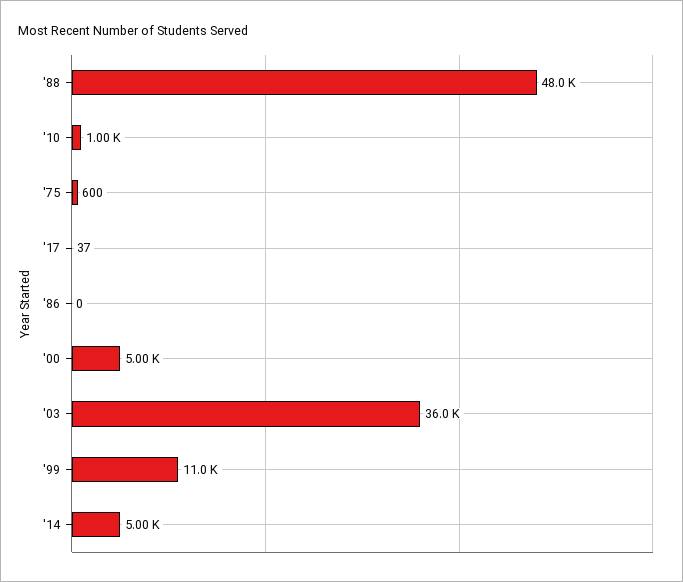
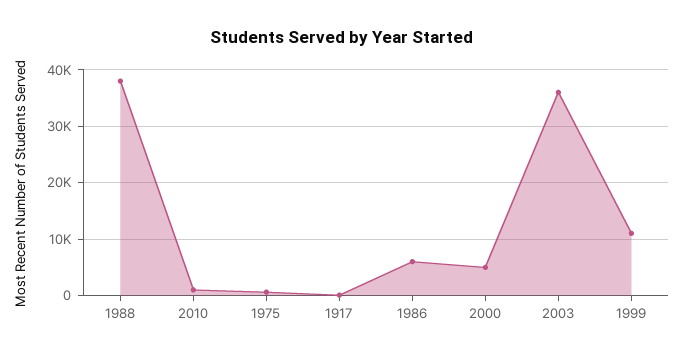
'88: 48000 -> 38000
'86: 0 -> 6000
'14: 5000 -> none

